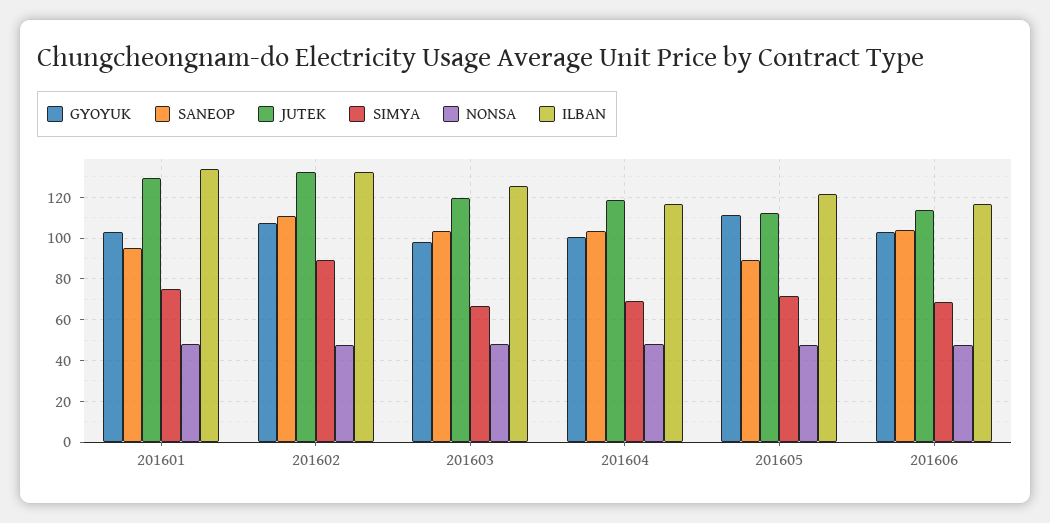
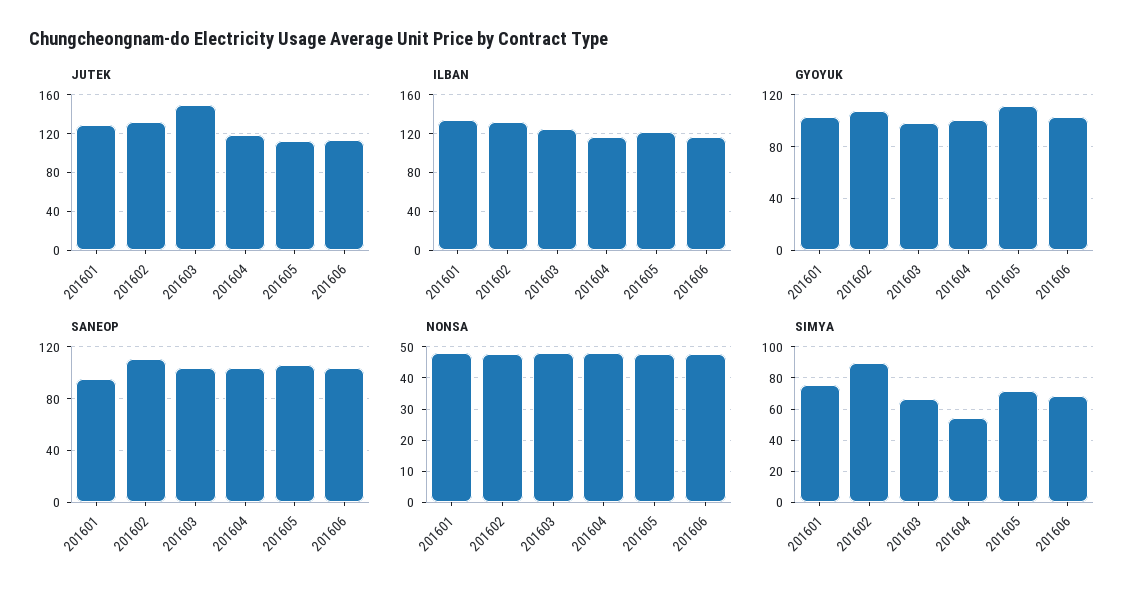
JUTEK, 201603: 120 -> 150
SIMYA, 201604: 70 -> 55
SANEOP, 201605: 90 -> 105

